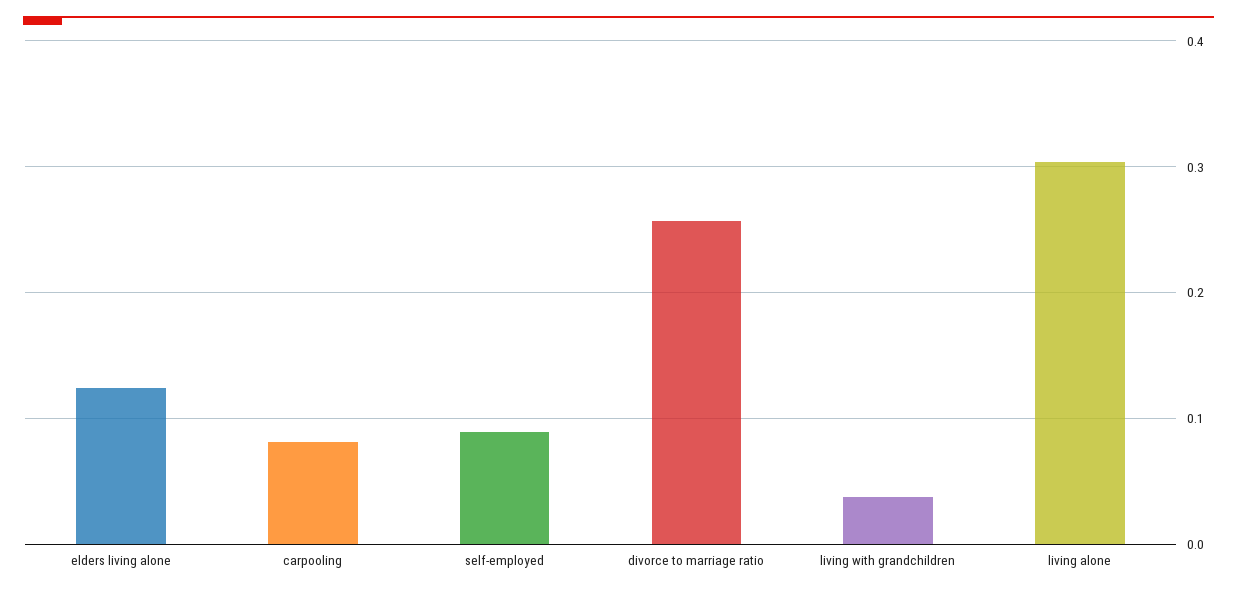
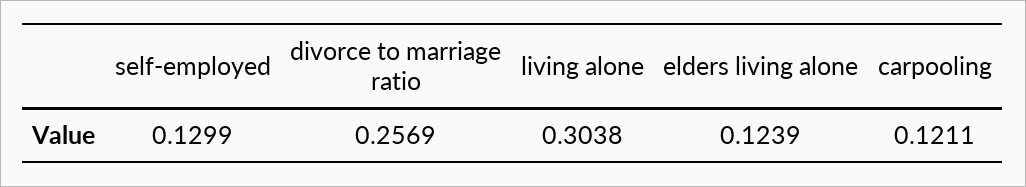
carpooling: 0.08 -> 0.1211
self-employed: 0.09 -> 0.1299
living with grandchildren: 0.04 -> none

